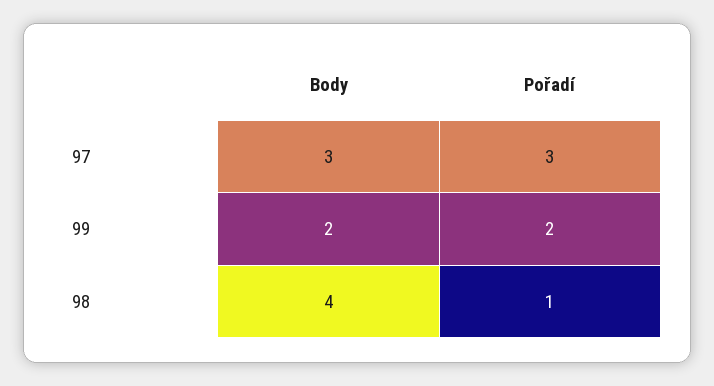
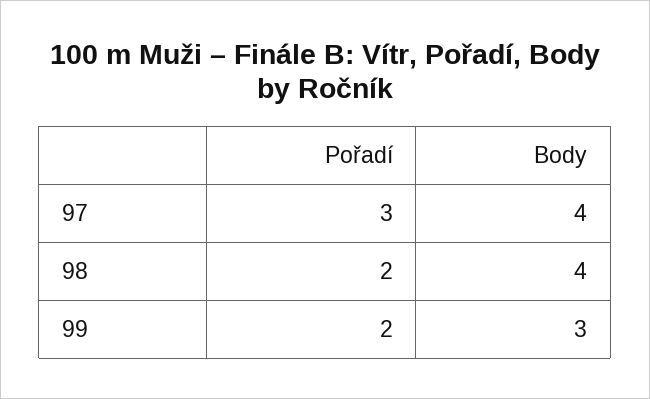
Body, 97: 3 -> 4
Body, 99: 2 -> 3
Pořadí, 98: 1 -> 2

